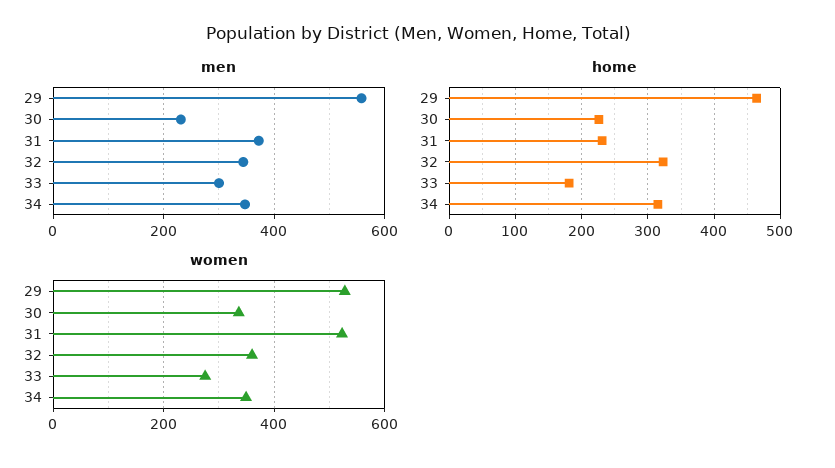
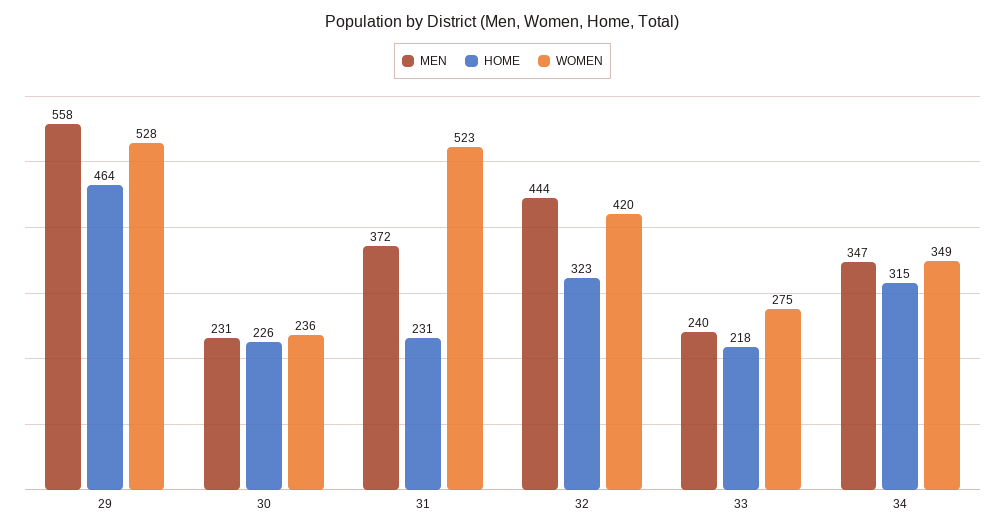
men, 32: 340 -> 444
men, 33: 300 -> 240
home, 33: 180 -> 218
women, 30: 340 -> 236
women, 32: 360 -> 420

